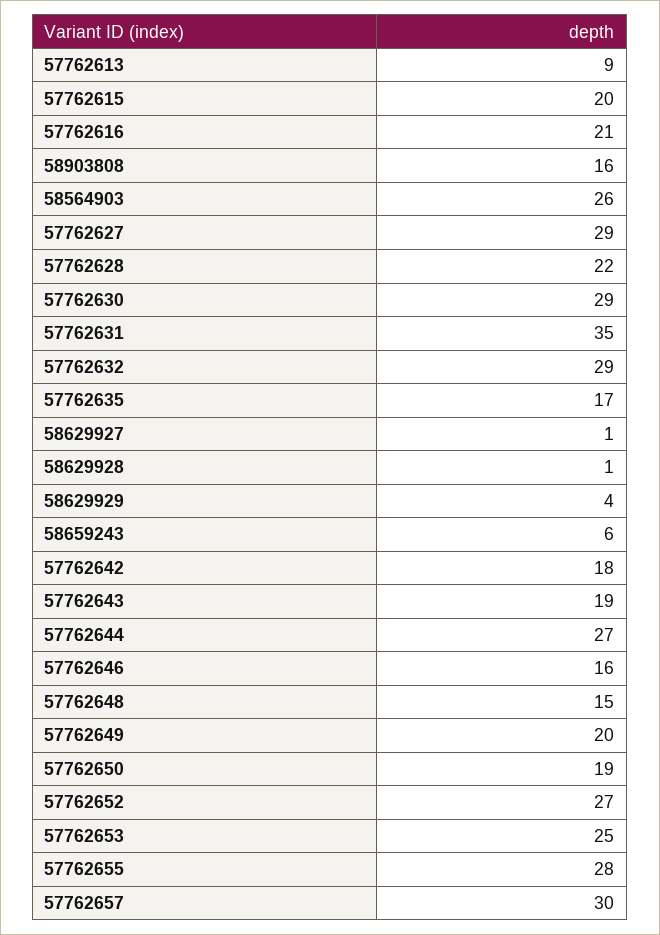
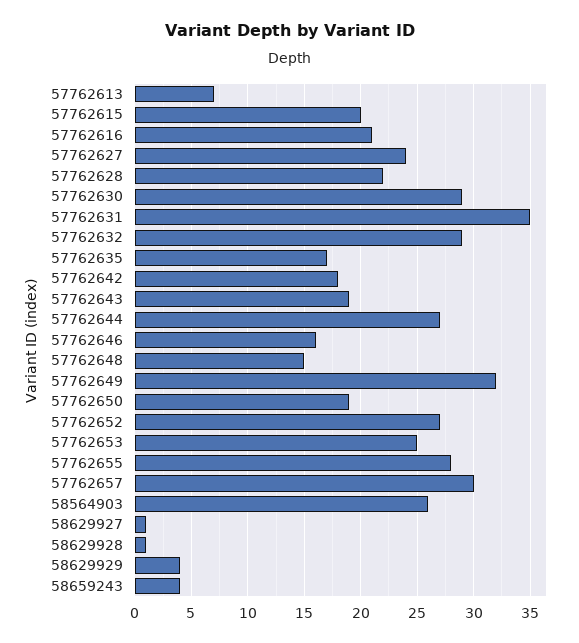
57762613: 9 -> 7
58903808: 16 -> none
57762627: 29 -> 24
58659243: 6 -> 4
57762649: 20 -> 32

